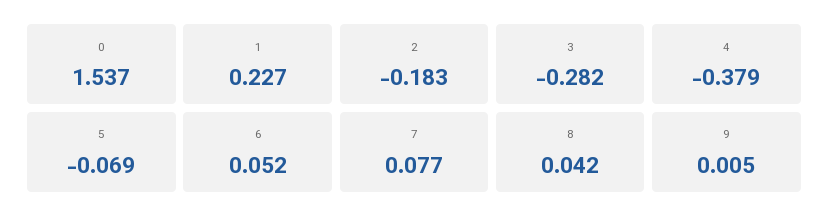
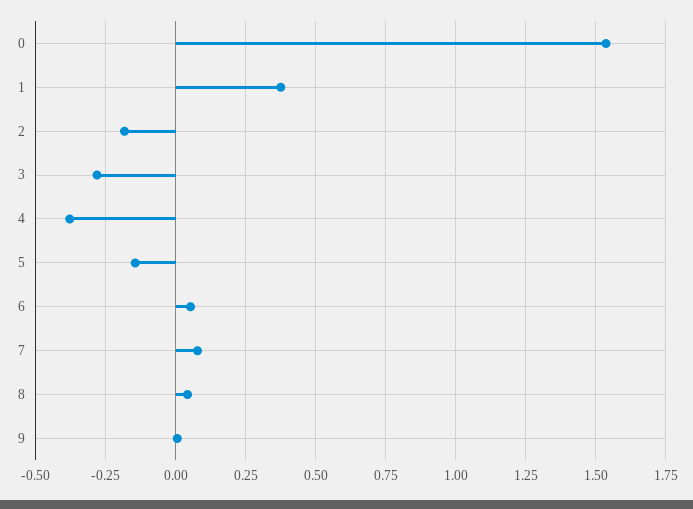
1: 0.227 -> 0.375
5: -0.069 -> -0.15

